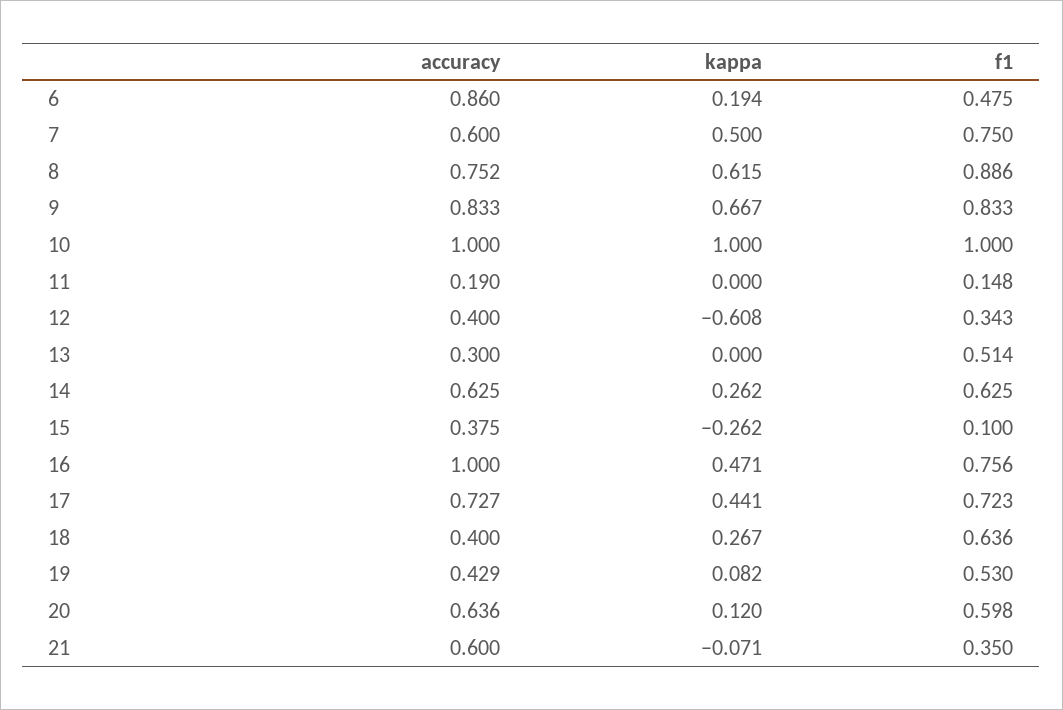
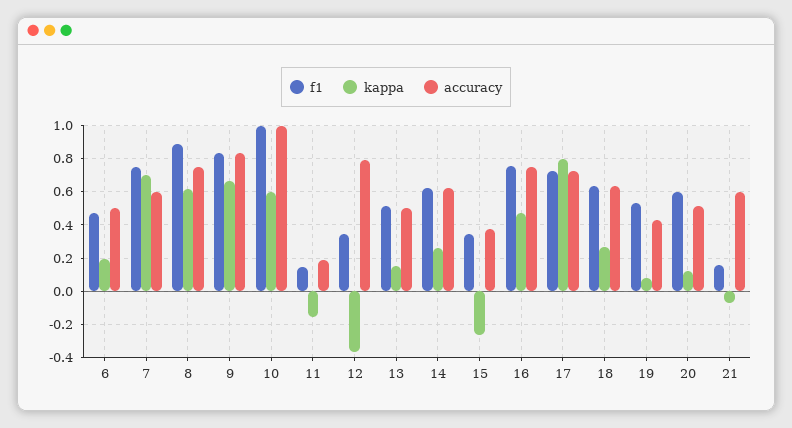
accuracy, 6: 0.86 -> 0.5
kappa, 7: 0.5 -> 0.7
kappa, 10: 1 -> 0.6
kappa, 11: 0 -> -0.15
accuracy, 12: 0.4 -> 0.8
kappa, 12: -0.608 -> -0.35
accuracy, 13: 0.3 -> 0.5
kappa, 13: 0 -> 0.15
f1, 15: 0.1 -> 0.35
accuracy, 16: 1 -> 0.75
kappa, 17: 0.441 -> 0.8
accuracy, 18: 0.4 -> 0.65
accuracy, 20: 0.636 -> 0.5
f1, 21: 0.35 -> 0.15

